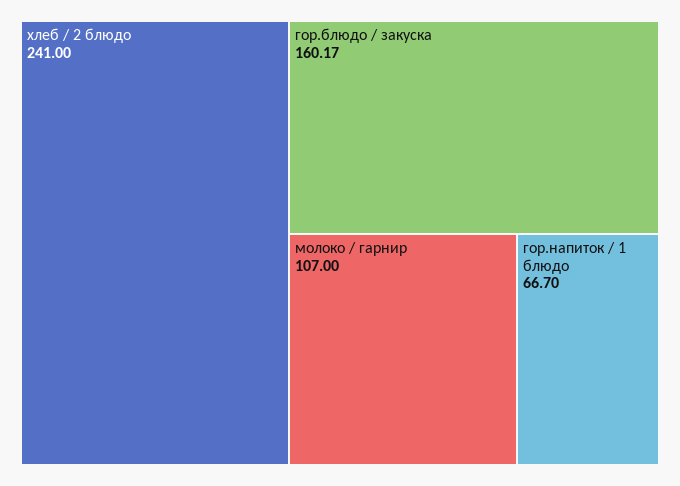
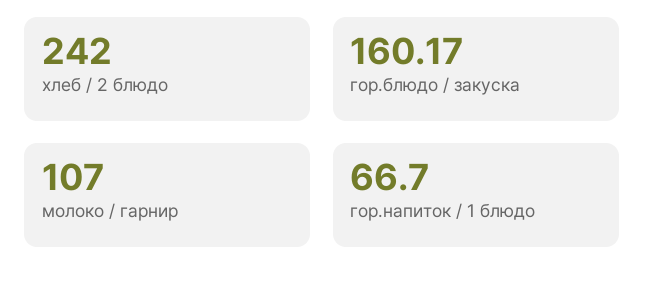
хлеб / 2 блюдо: 241 -> 242

